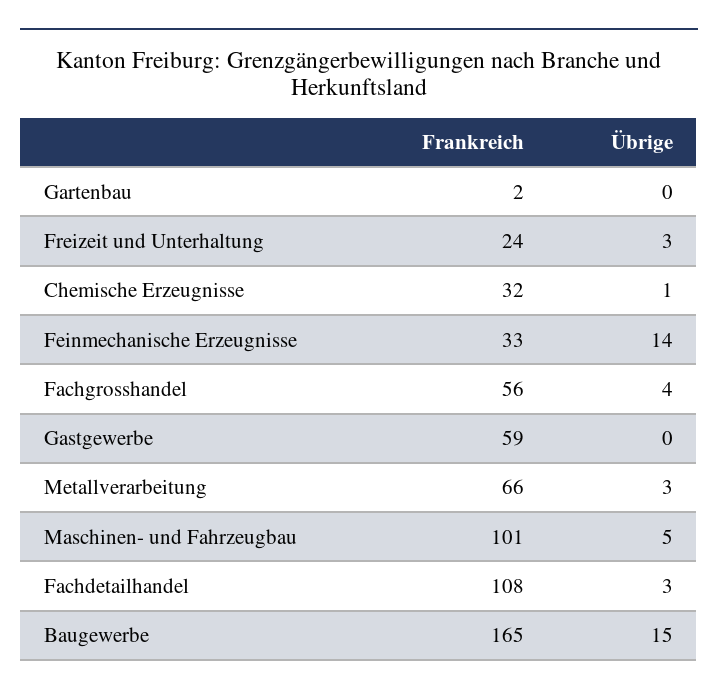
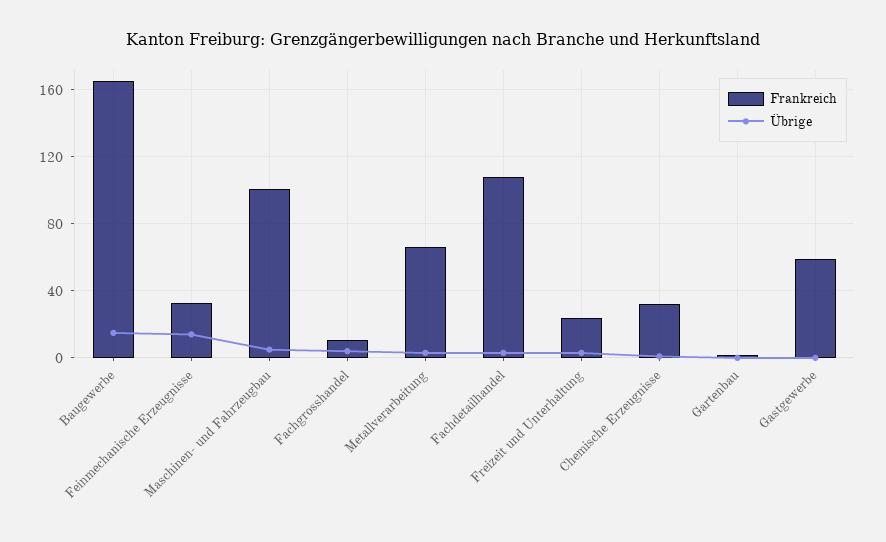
Frankreich, Fachgrosshandel: 56 -> 10

